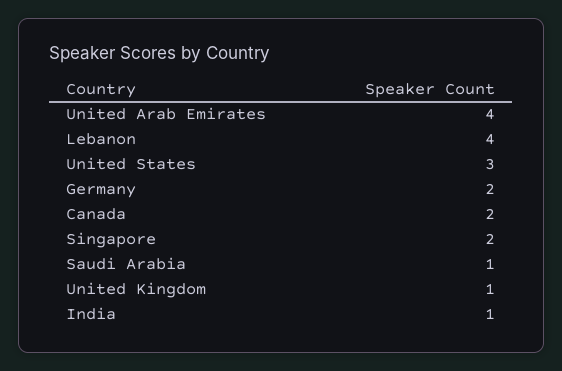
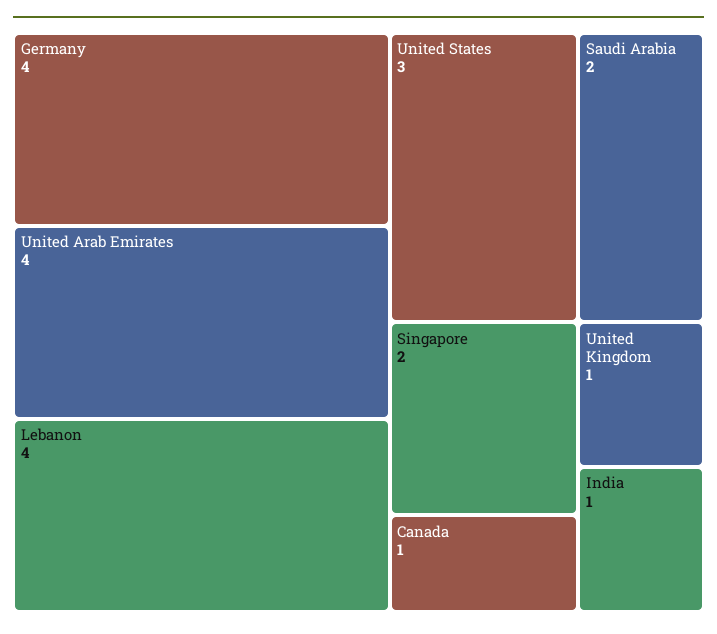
Germany: 2 -> 4
Canada: 2 -> 1
Saudi Arabia: 1 -> 2

